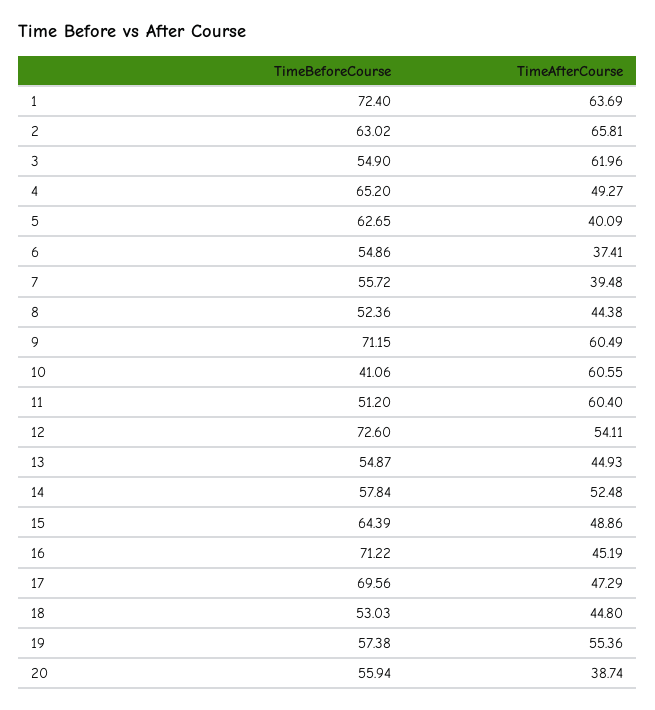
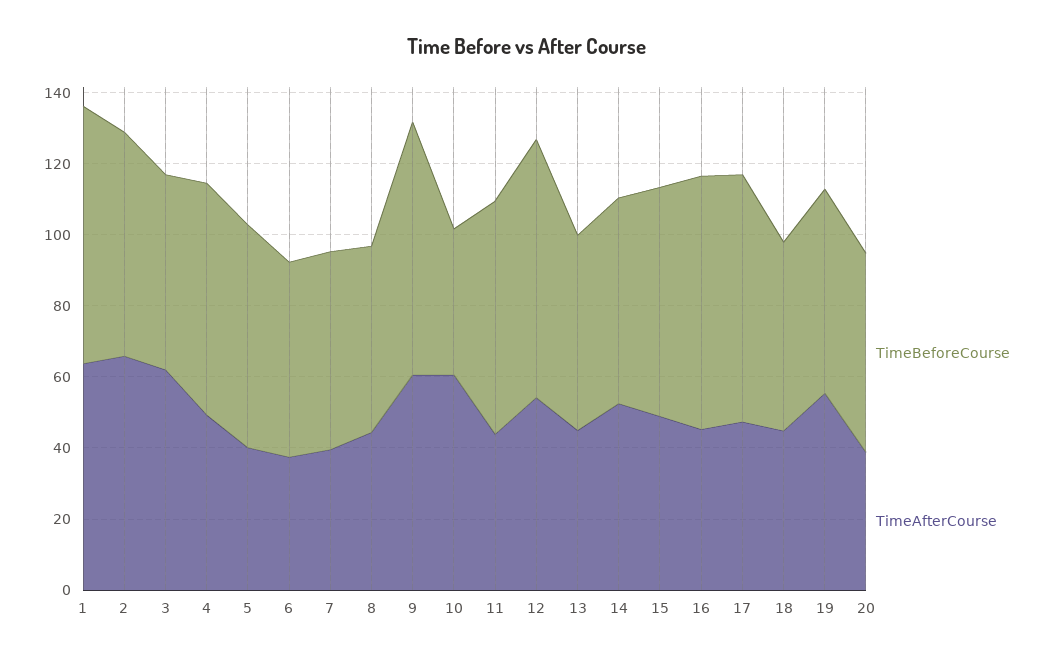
TimeBeforeCourse, 11: 51.2 -> 65
TimeAfterCourse, 11: 60.4 -> 45

